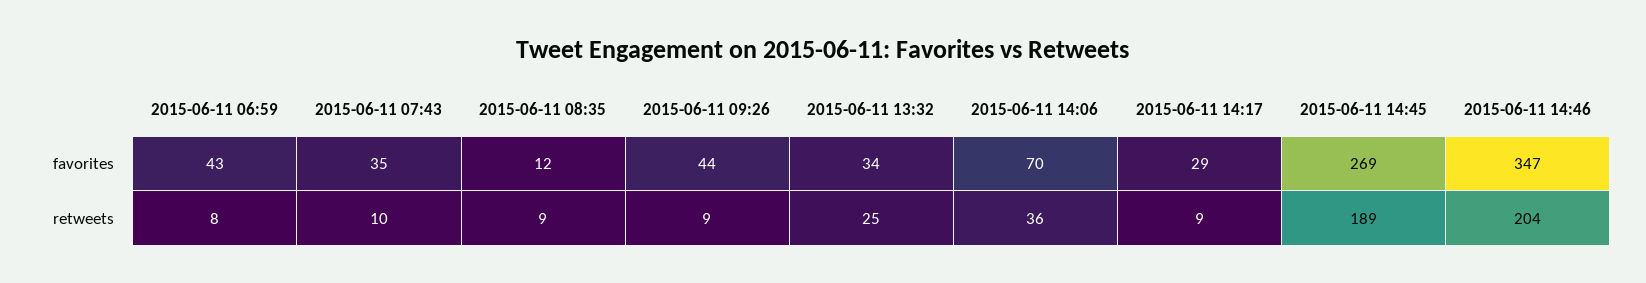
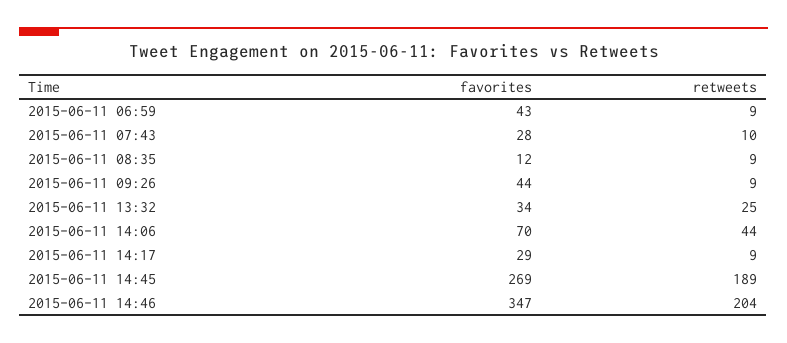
2015-06-11 07:43, favorites: 35 -> 28
2015-06-11 06:59, retweets: 8 -> 9
2015-06-11 14:06, retweets: 36 -> 44

